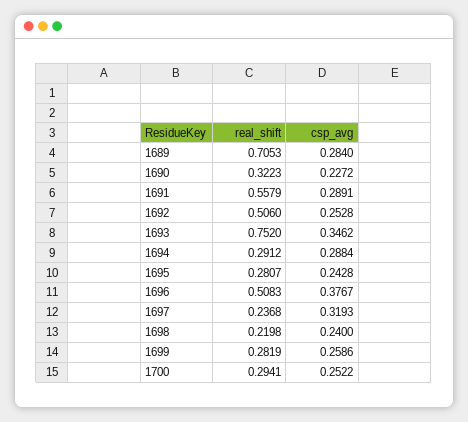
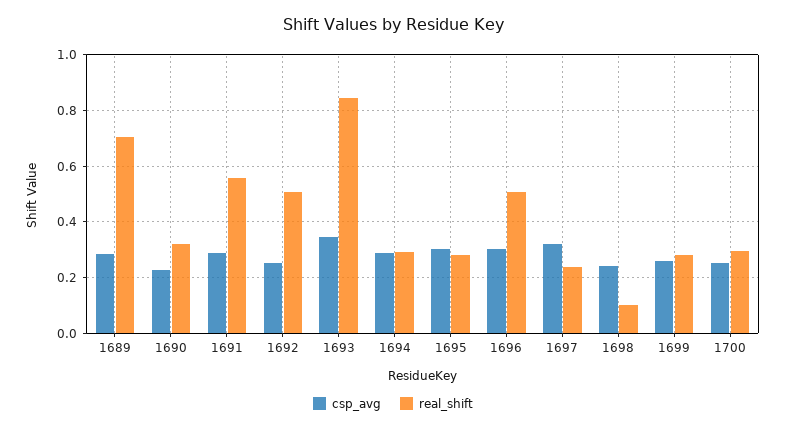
real_shift, 1693: 0.752 -> 0.85
csp_avg, 1695: 0.2428 -> 0.3
csp_avg, 1696: 0.3767 -> 0.3
real_shift, 1698: 0.2198 -> 0.1

